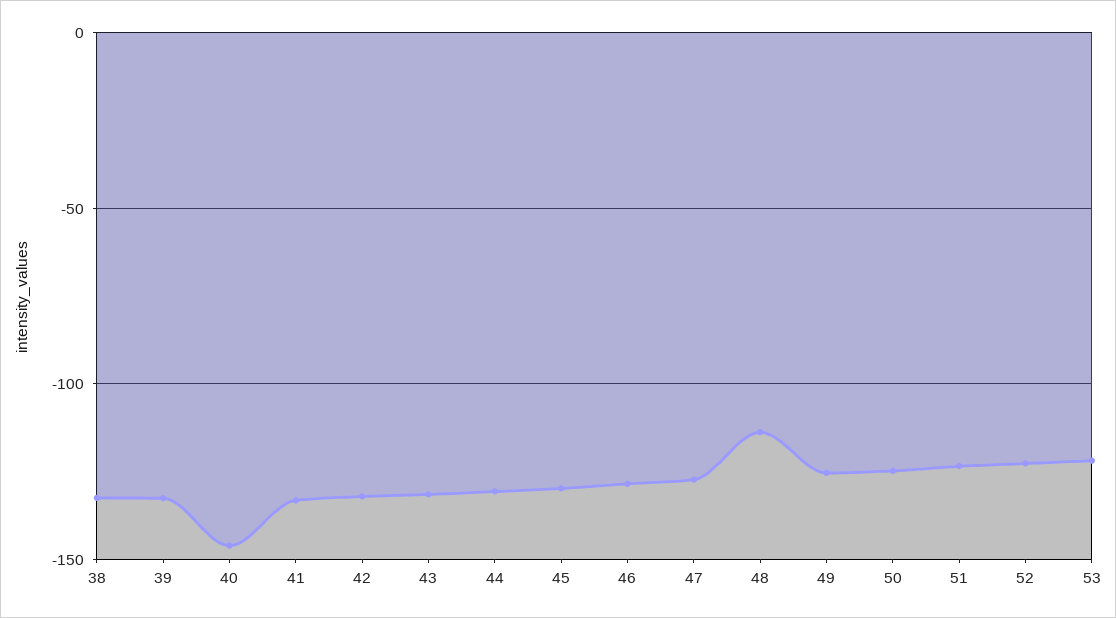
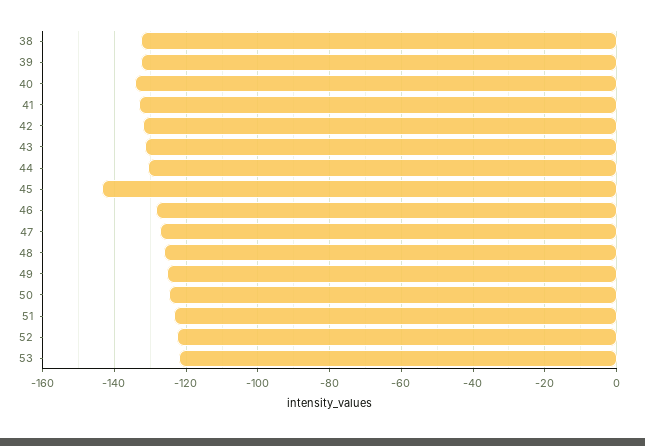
40: -145 -> -134
45: -130 -> -144
48: -115 -> -126

